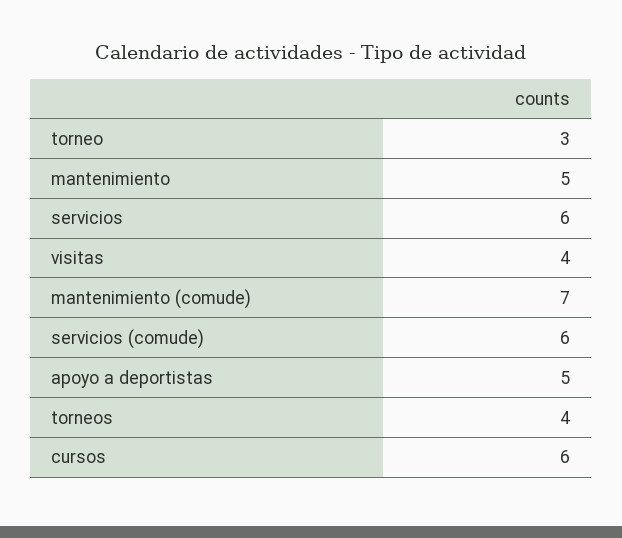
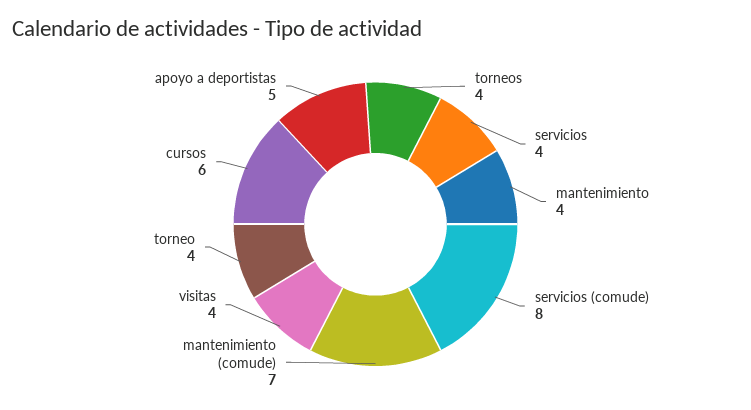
torneo: 3 -> 4
mantenimiento: 5 -> 4
servicios: 6 -> 4
servicios (comude): 6 -> 8

